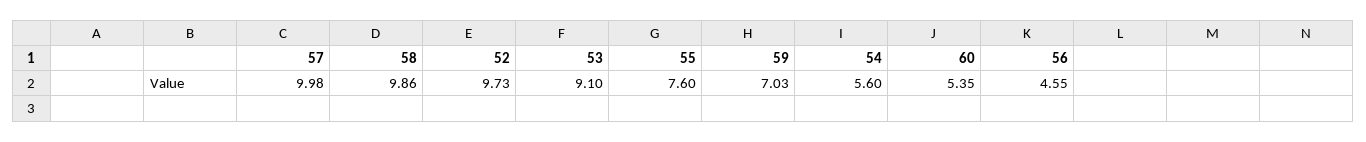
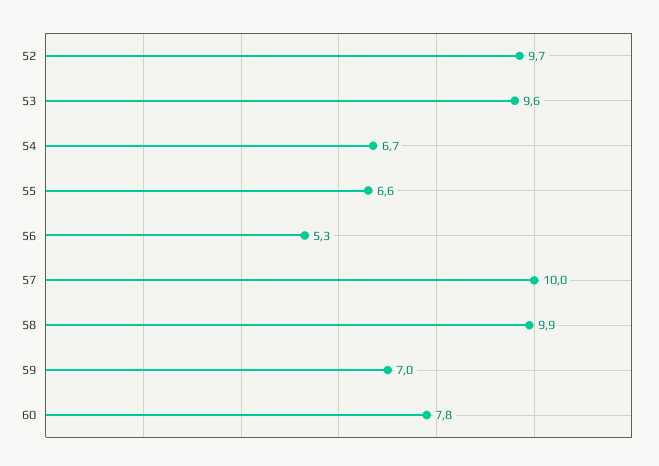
53: 9.1 -> 9.6
55: 7.6 -> 6.6
54: 5.6 -> 6.7
60: 5.35 -> 7.8
56: 4.55 -> 5.3

